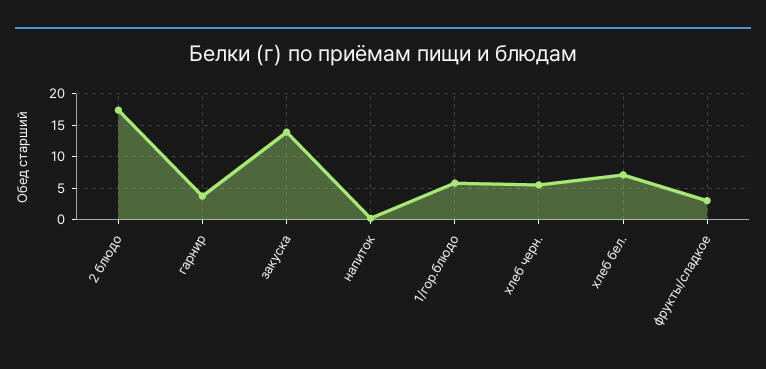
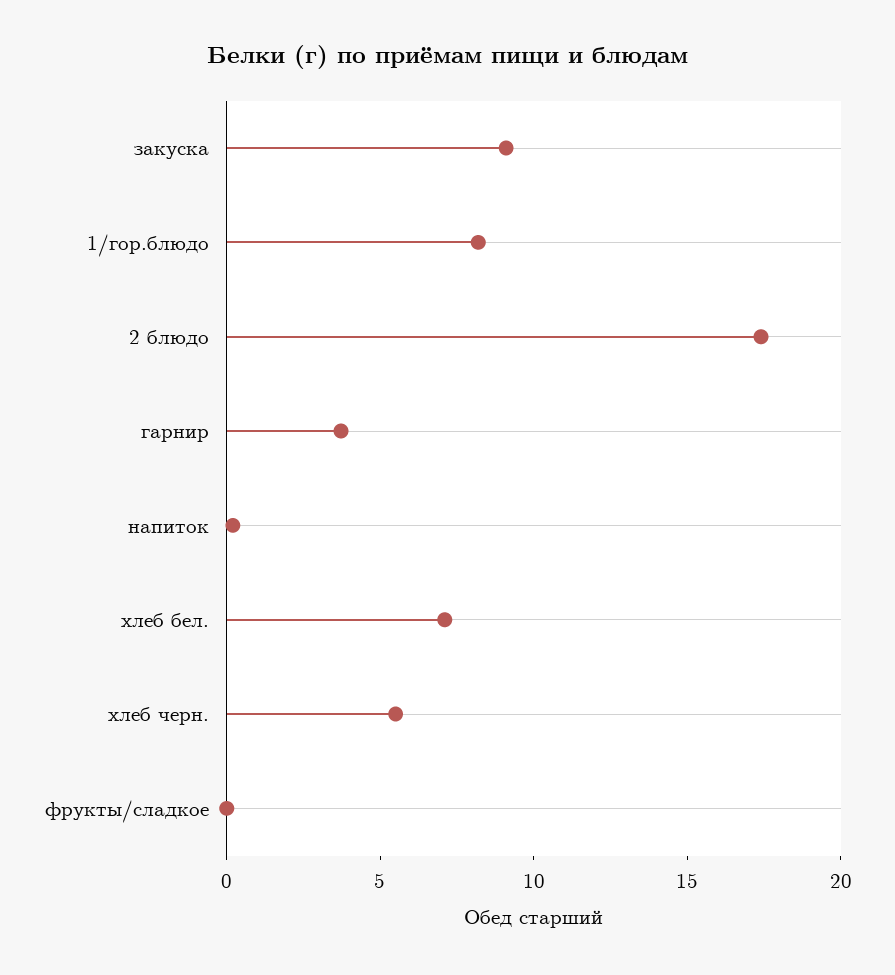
закуска: 14 -> 9
1/гор.блюдо: 6 -> 8
фрукты/сладкое: 3 -> 0

